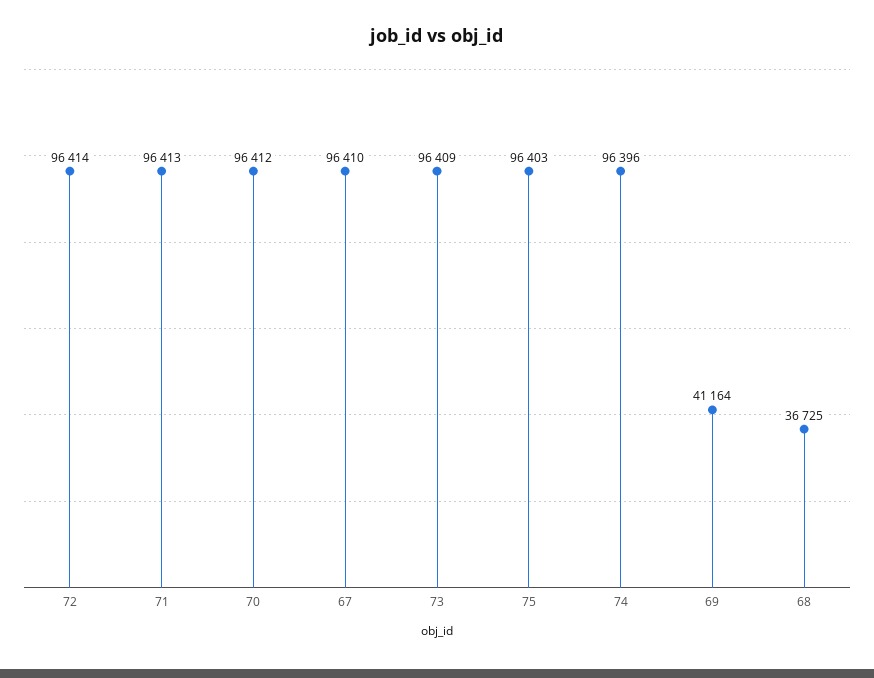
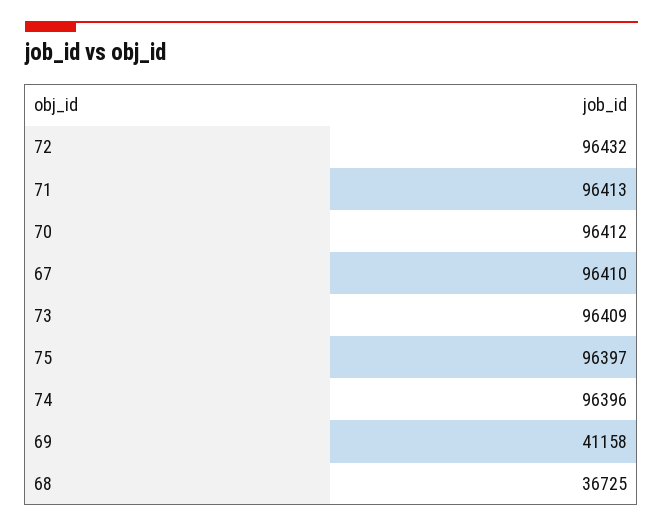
72: 96414 -> 96432
75: 96403 -> 96397
69: 41164 -> 41158

